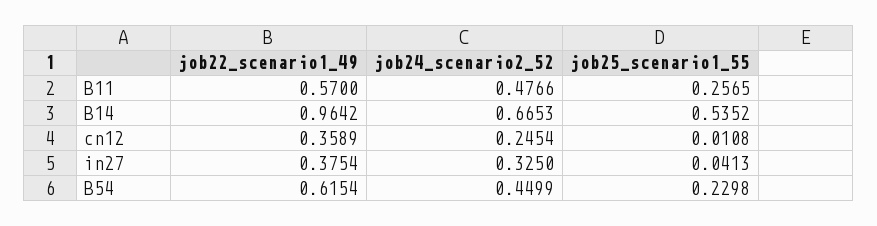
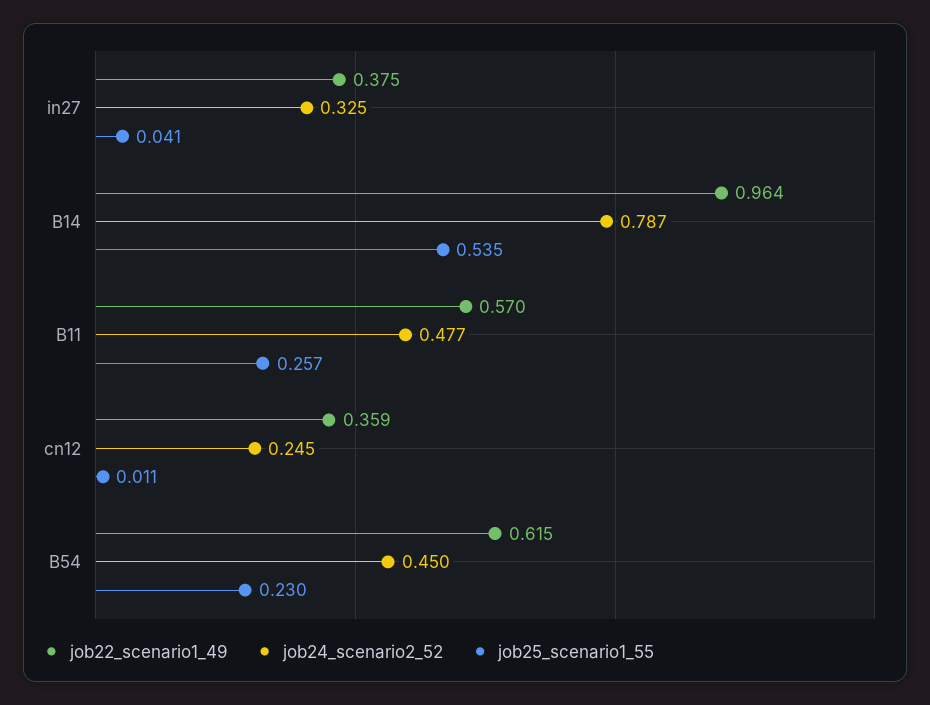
job24_scenario2_52, B14: 0.6653 -> 0.787

